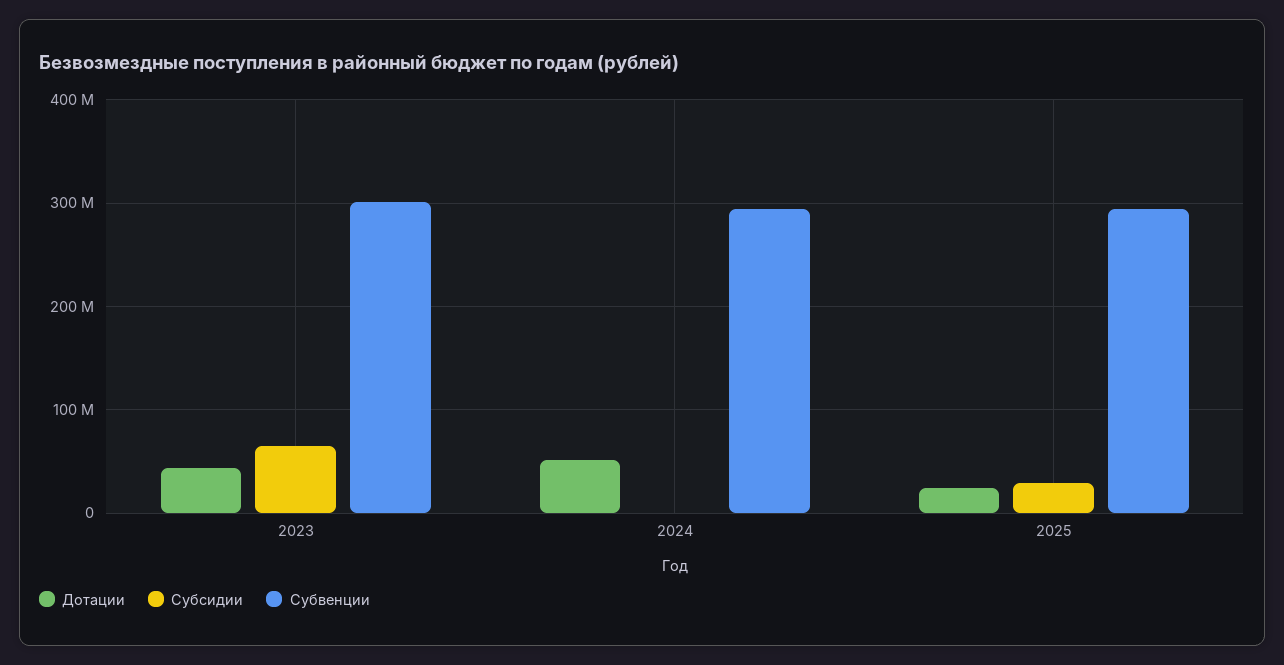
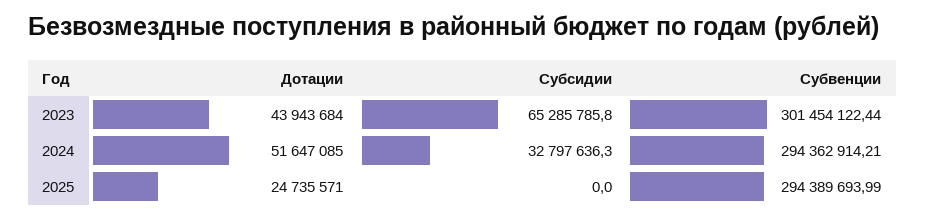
Субсидии, 2024: 0 -> 32797636.3
Субсидии, 2025: 30000000 -> 0

